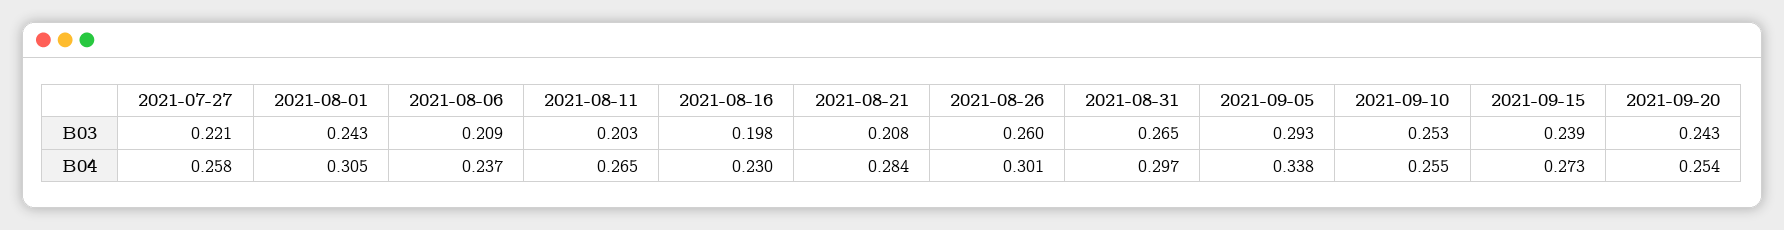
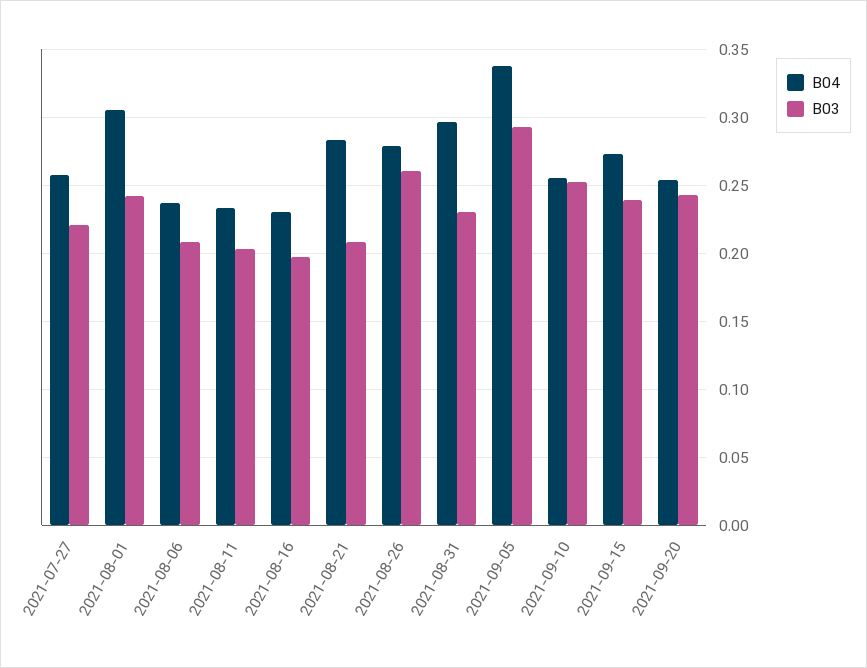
B03, 2021-08-31: 0.265 -> 0.23
B04, 2021-08-11: 0.265 -> 0.235
B04, 2021-08-26: 0.301 -> 0.28

